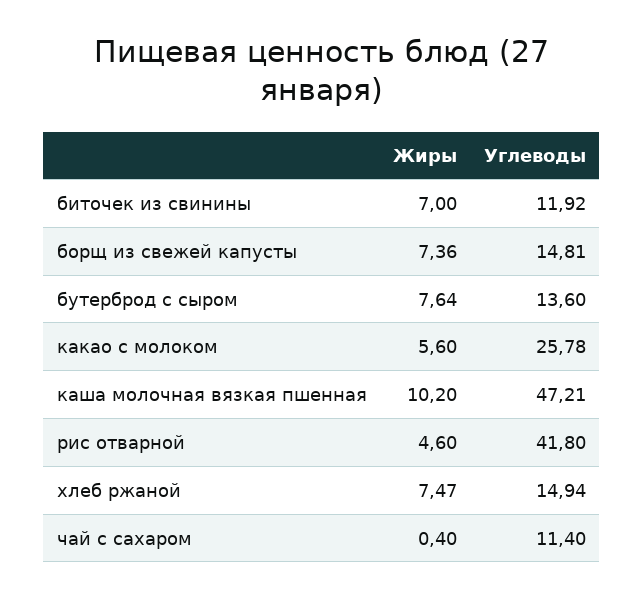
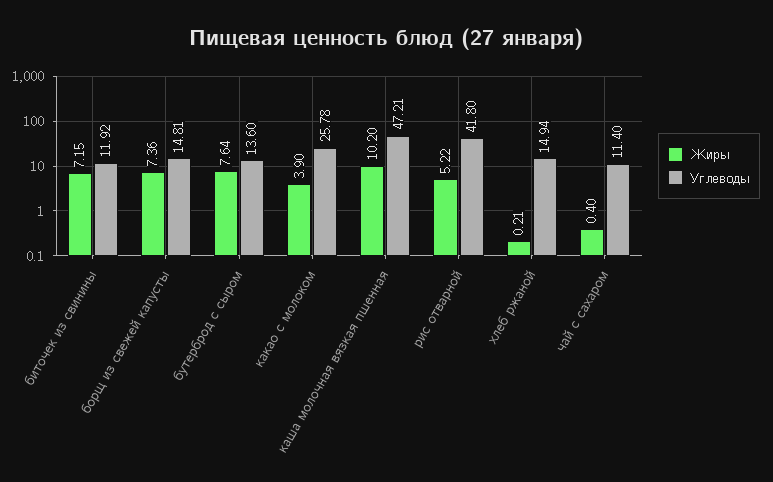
Жиры, биточек из свинины: 7 -> 7.15
Жиры, какао с молоком: 5.6 -> 3.9
Жиры, рис отварной: 4.6 -> 5.22
Жиры, хлеб ржаной: 7.47 -> 0.21

